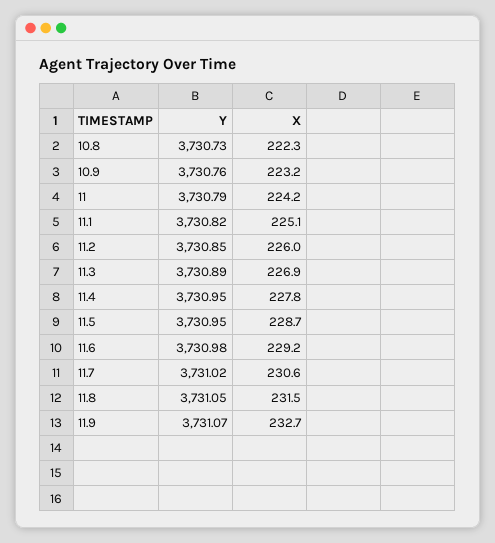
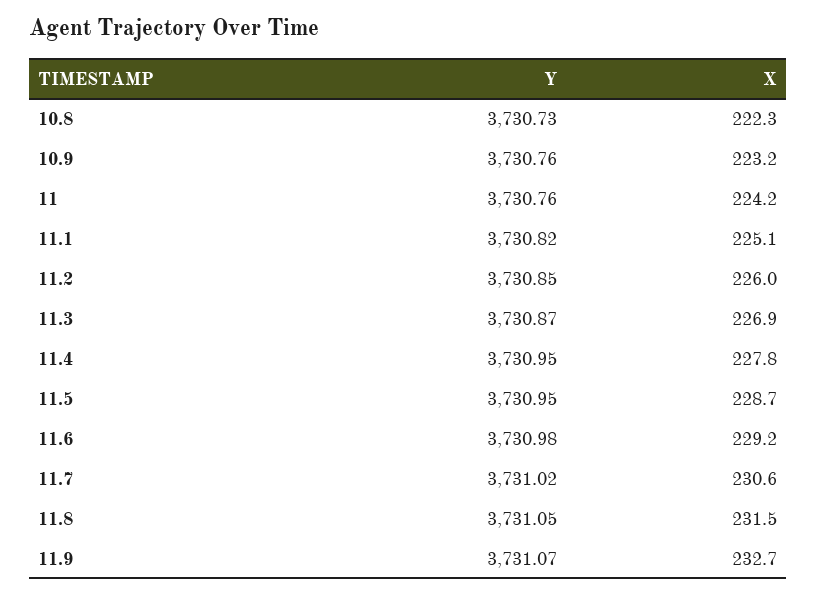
Y, 11: 3730.79 -> 3730.76
Y, 11.3: 3730.89 -> 3730.87

